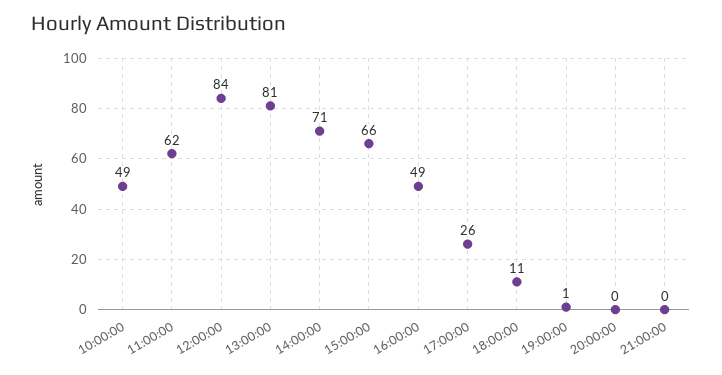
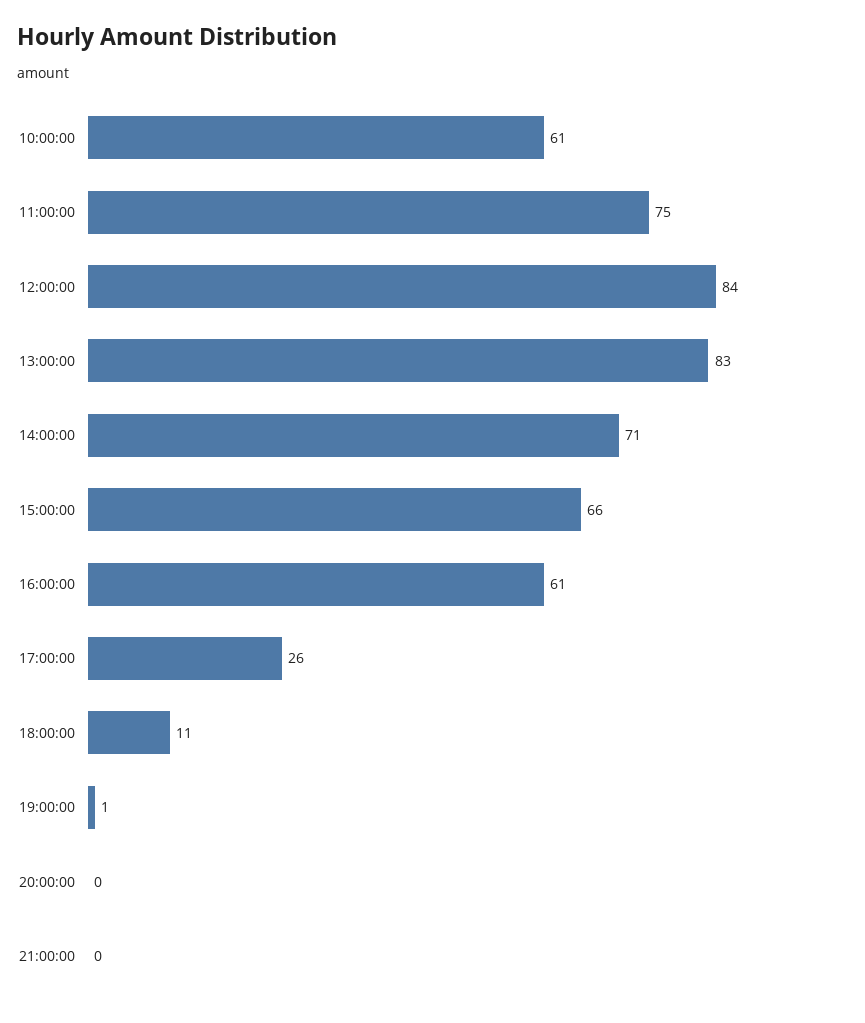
10:00:00: 49 -> 61
11:00:00: 62 -> 75
13:00:00: 81 -> 83
16:00:00: 49 -> 61

